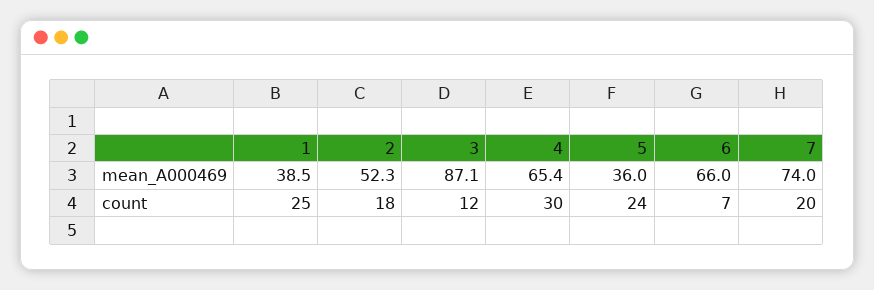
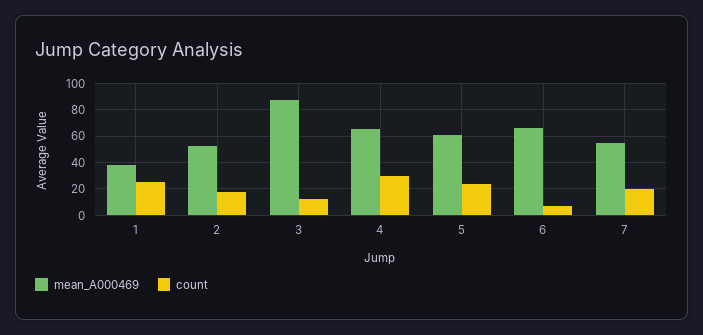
mean_A000469, 5: 36 -> 60
mean_A000469, 7: 74 -> 55

